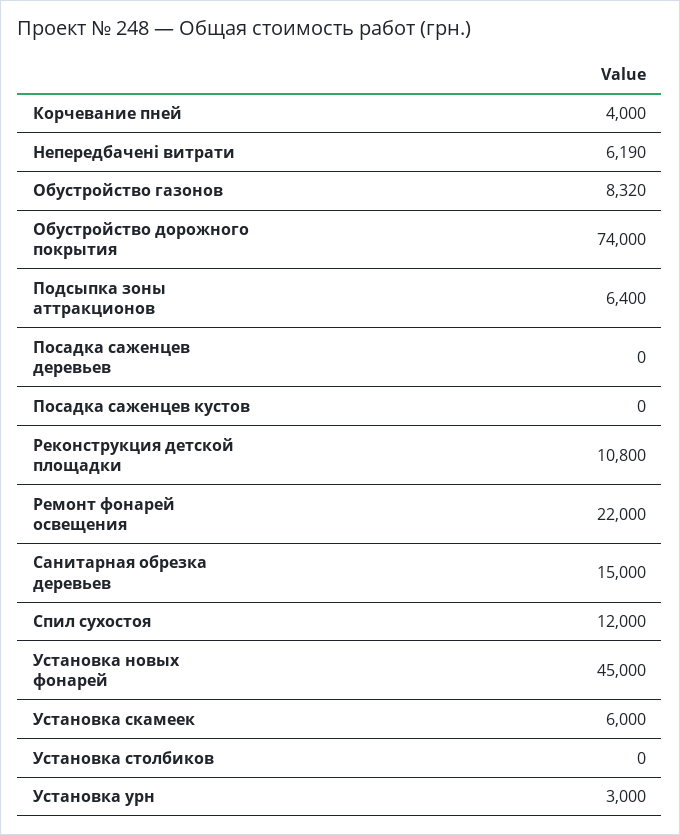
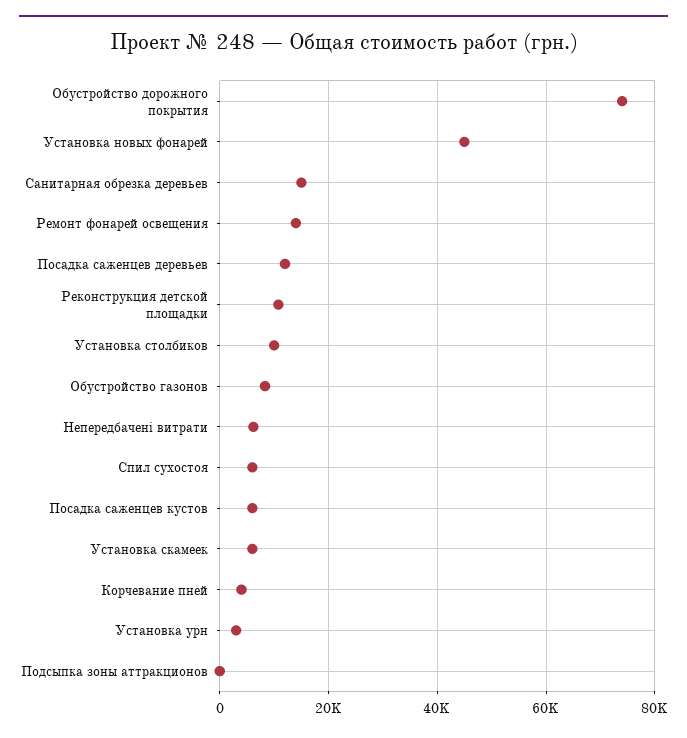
Подсыпка зоны аттракционов: 6400 -> 0
Посадка саженцев деревьев: 0 -> 12000
Посадка саженцев кустов: 0 -> 6000
Ремонт фонарей освещения: 22000 -> 14000
Спил сухостоя: 12000 -> 6000
Установка столбиков: 0 -> 10000

